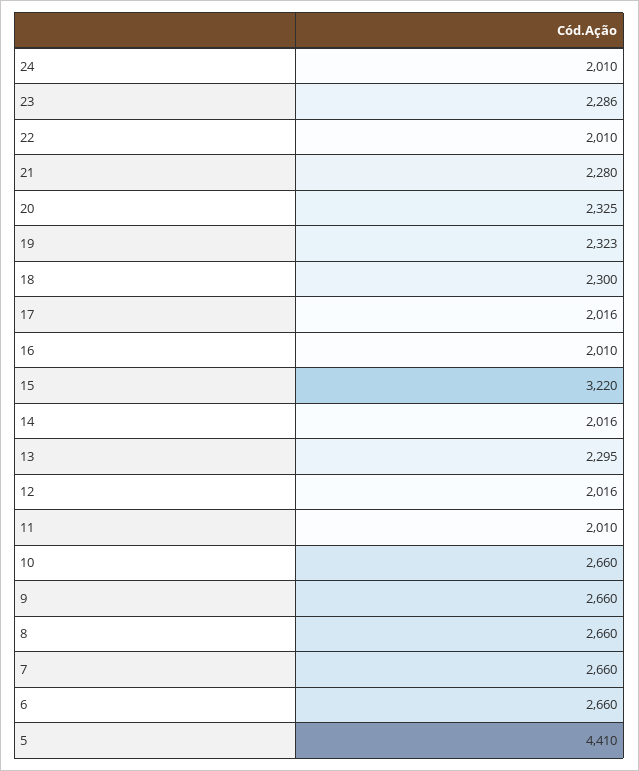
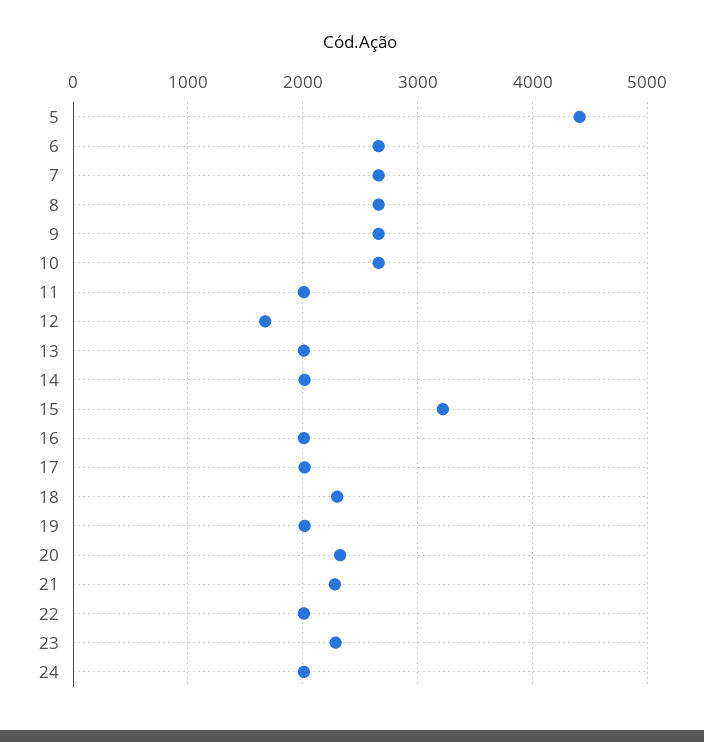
19: 2323 -> 2000
13: 2295 -> 2000
12: 2016 -> 1700

